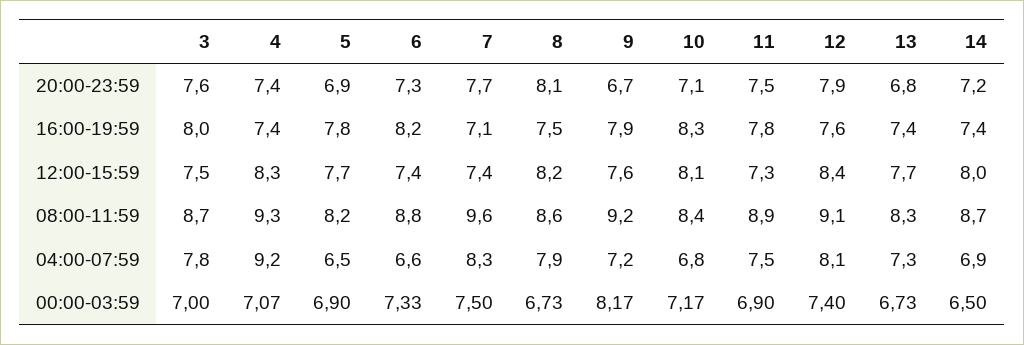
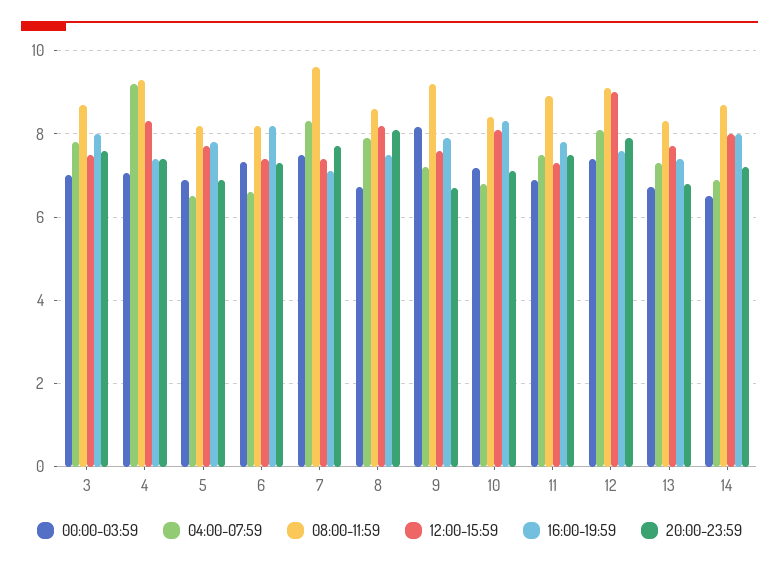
16:00-19:59, 14: 7.4 -> 8
12:00-15:59, 12: 8.4 -> 9
08:00-11:59, 6: 8.8 -> 8.2

